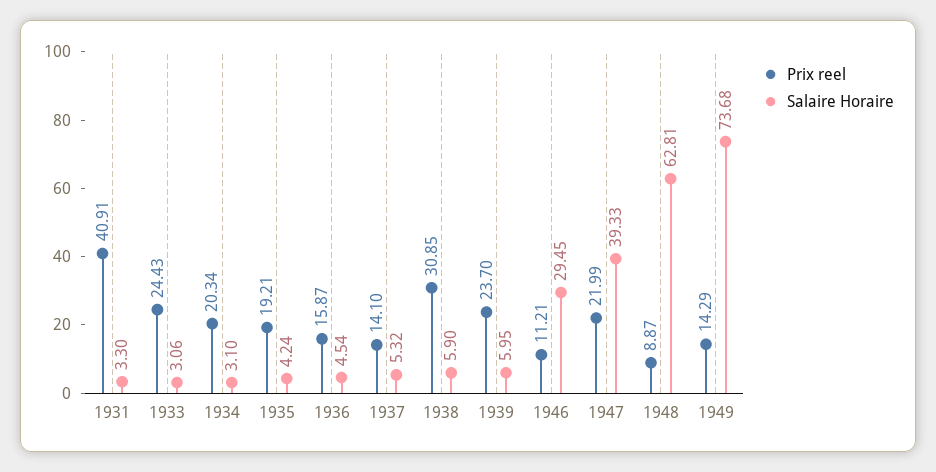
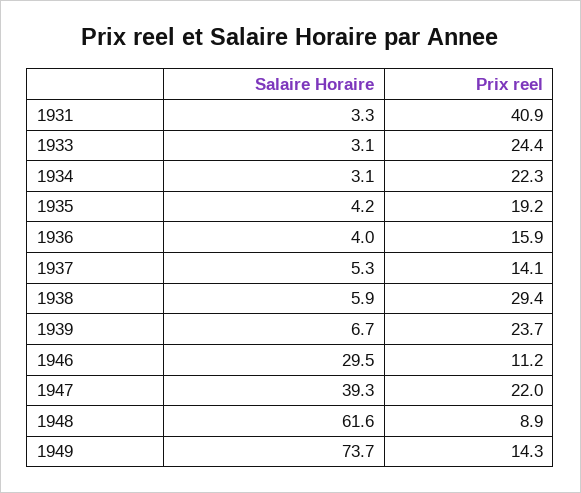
Prix reel, 1934: 20.34 -> 22.3
Salaire Horaire, 1936: 4.54 -> 4
Prix reel, 1938: 30.85 -> 29.4
Salaire Horaire, 1939: 5.95 -> 6.7
Salaire Horaire, 1948: 62.81 -> 61.6

